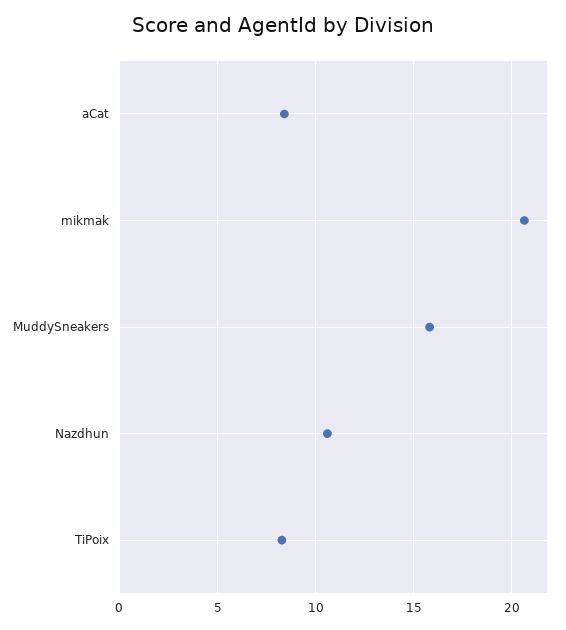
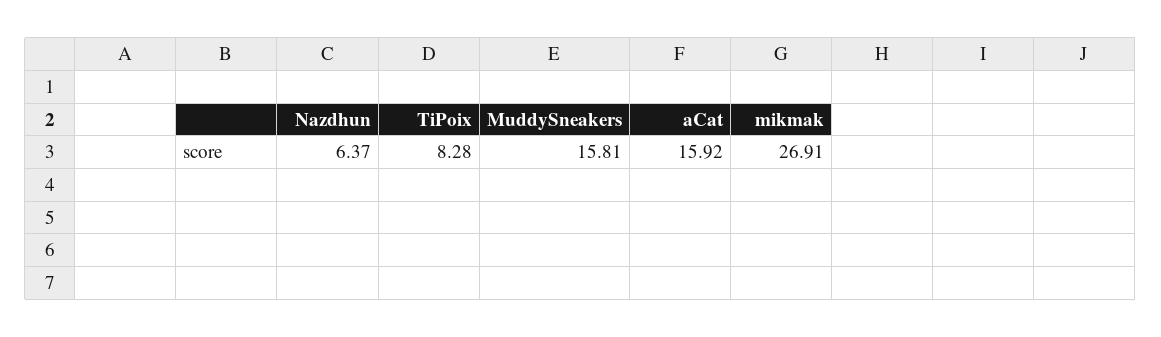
aCat: 8.5 -> 15.92
mikmak: 20.5 -> 26.91
Nazdhun: 10.5 -> 6.37

